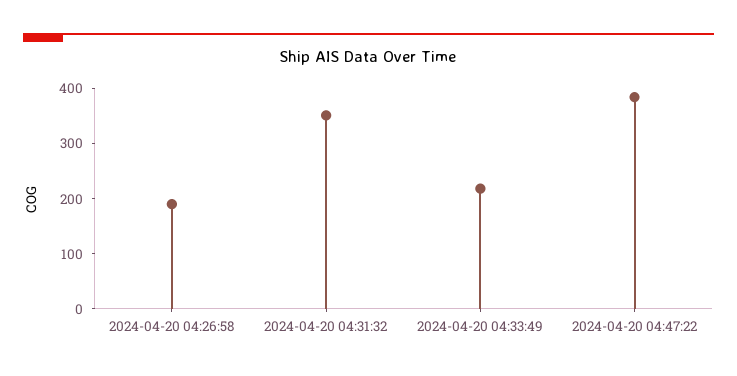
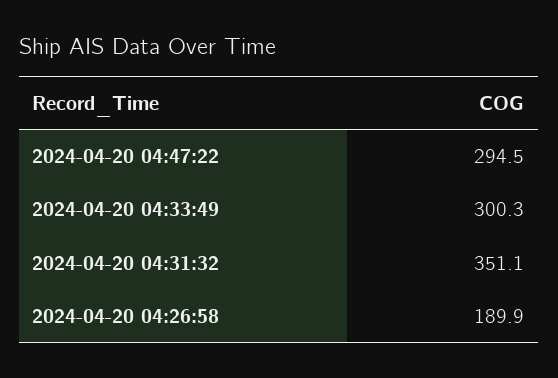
2024-04-20 04:33:49: 220 -> 300.3
2024-04-20 04:47:22: 380 -> 294.5

